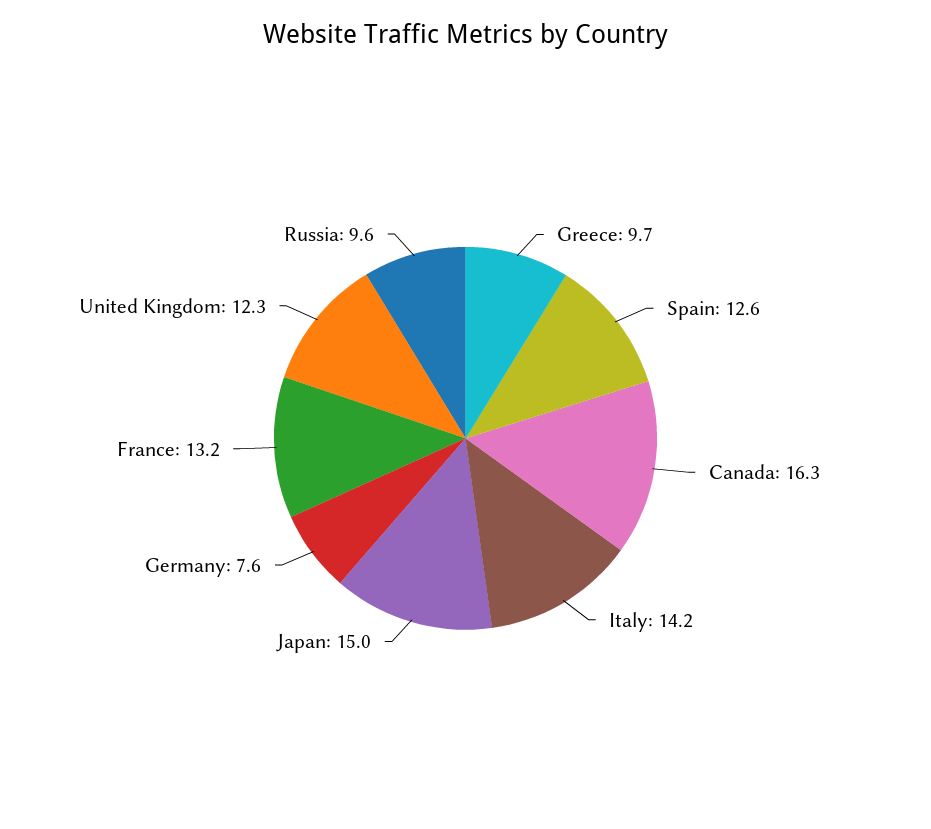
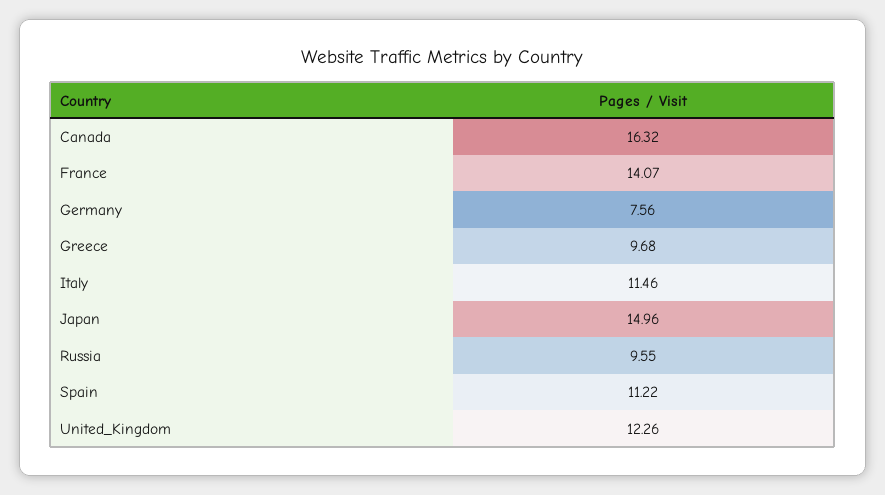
Spain: 12.6 -> 11.22
Italy: 14.2 -> 11.46
France: 13.2 -> 14.07

